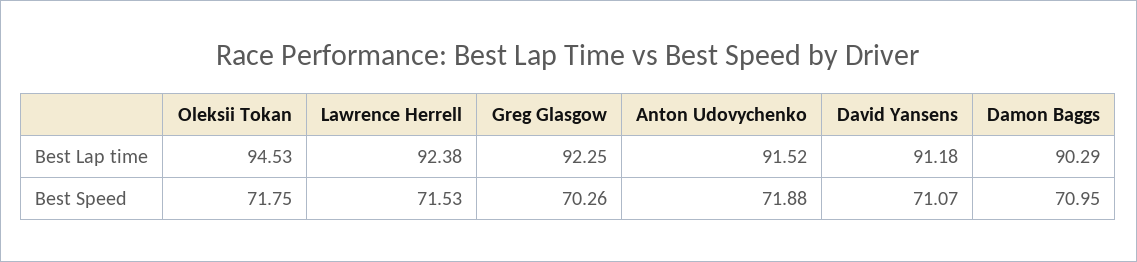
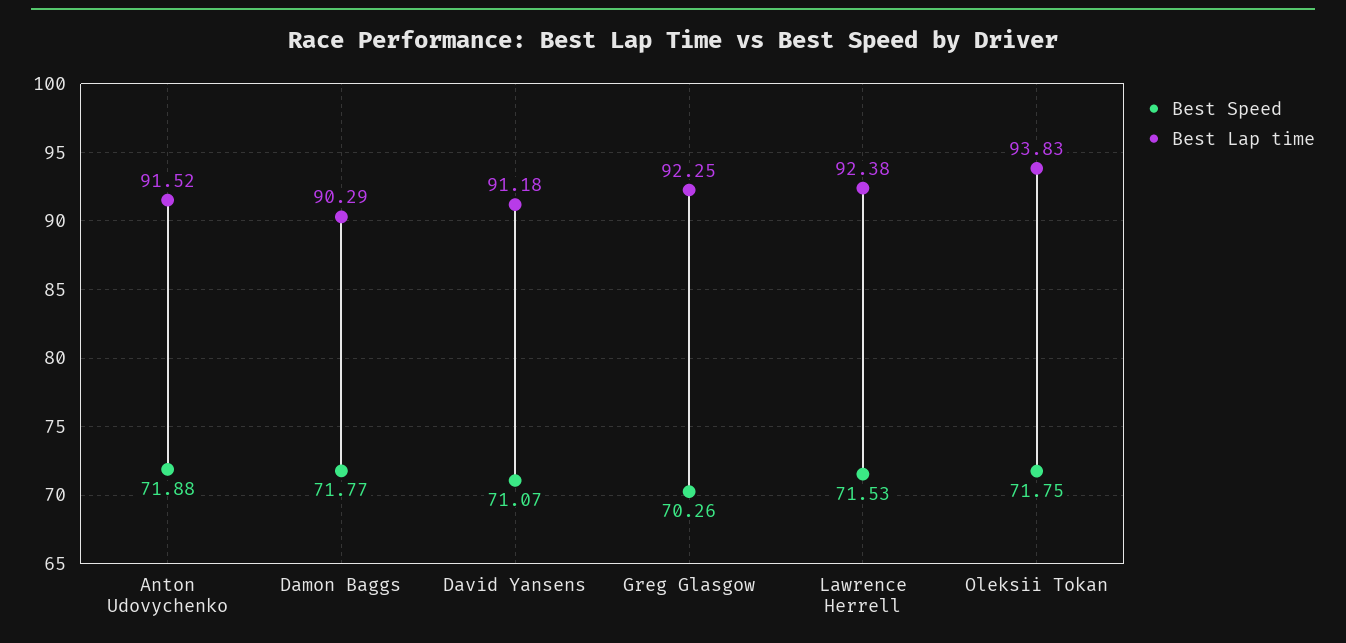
Best Lap time, Oleksii Tokan: 94.53 -> 93.83
Best Speed, Damon Baggs: 70.95 -> 71.77

